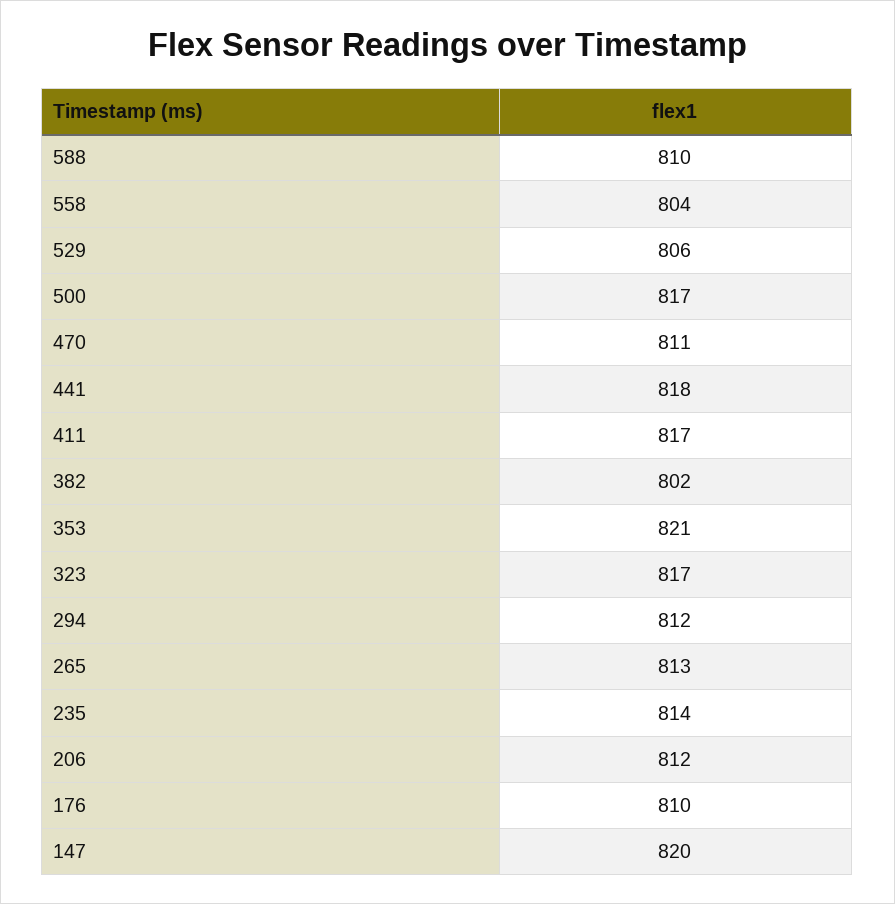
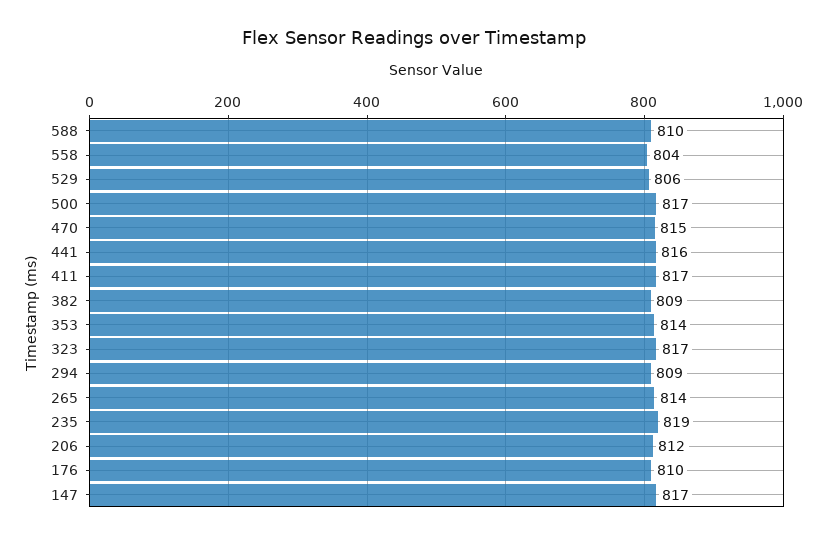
470: 811 -> 815
441: 818 -> 816
382: 802 -> 809
353: 821 -> 814
294: 812 -> 809
265: 813 -> 814
235: 814 -> 819
147: 820 -> 817

